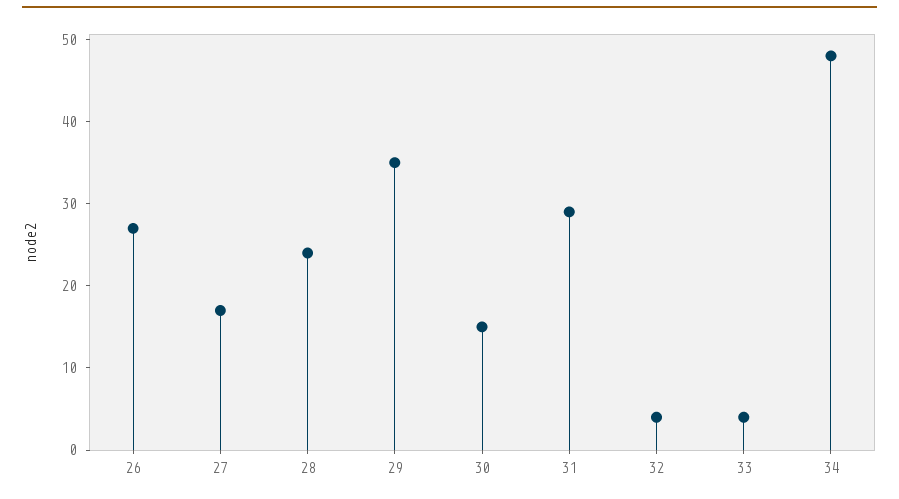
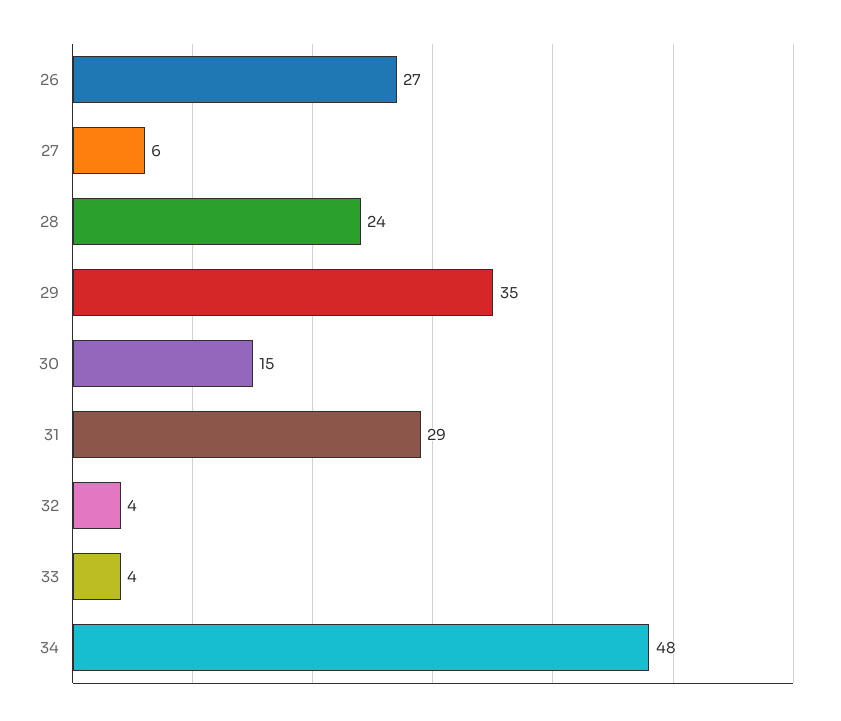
27: 17 -> 6

